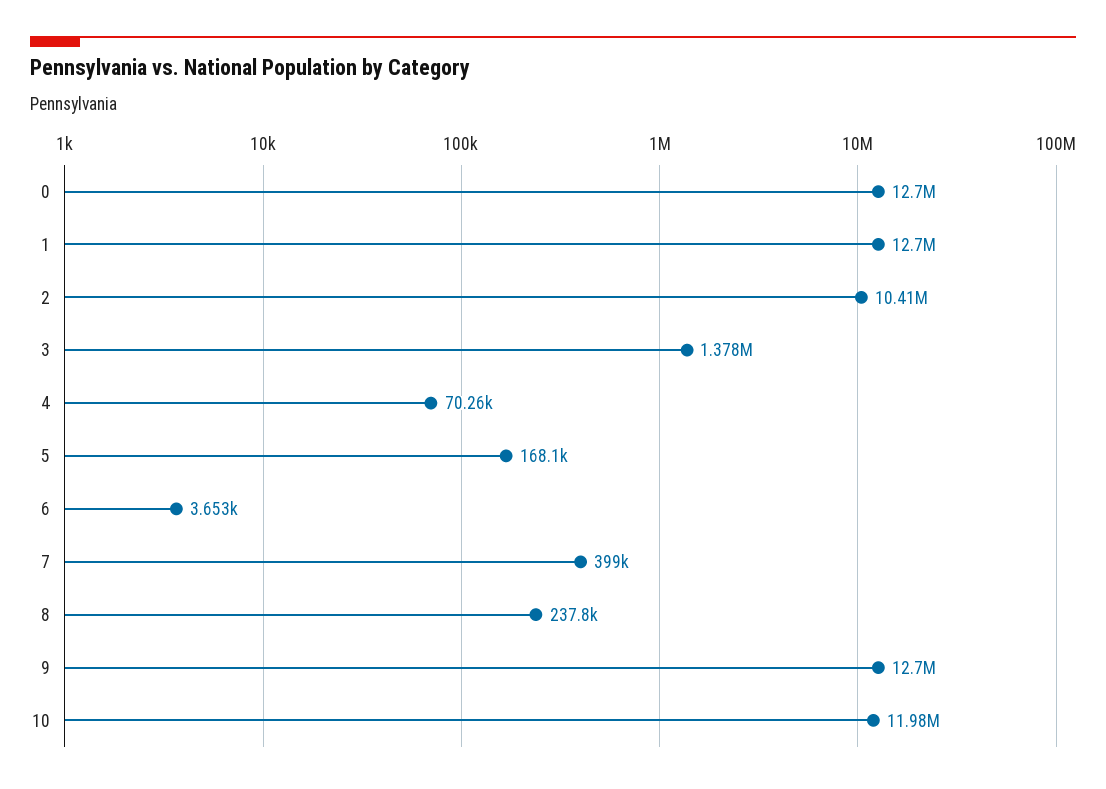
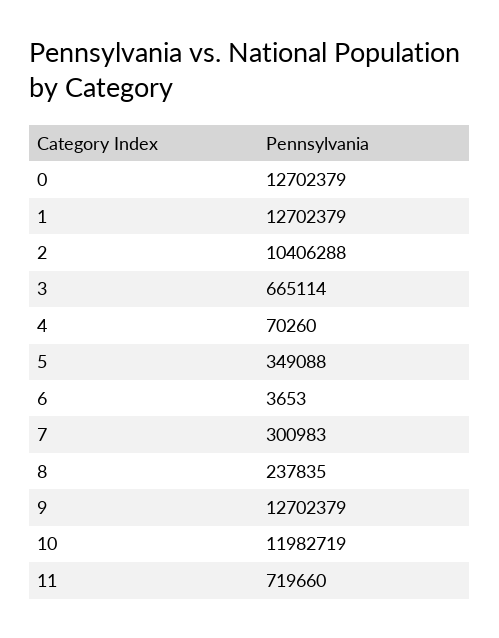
3: 1378000 -> 665114
5: 168100 -> 349088
7: 399000 -> 300983
11: none -> 719660

